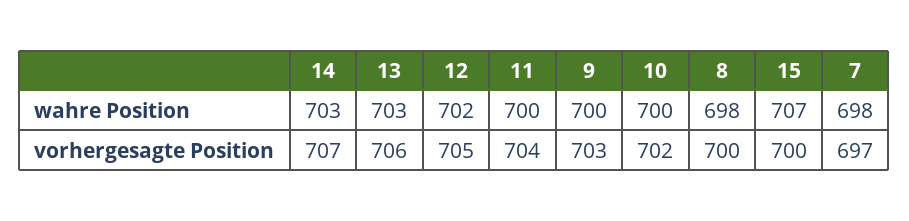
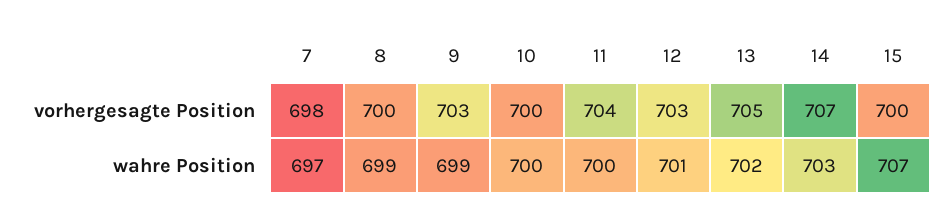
13, wahre Position: 703 -> 702
12, wahre Position: 702 -> 701
9, wahre Position: 700 -> 699
8, wahre Position: 698 -> 699
7, wahre Position: 698 -> 697
13, vorhergesagte Position: 706 -> 705
12, vorhergesagte Position: 705 -> 703
10, vorhergesagte Position: 702 -> 700
7, vorhergesagte Position: 697 -> 698

